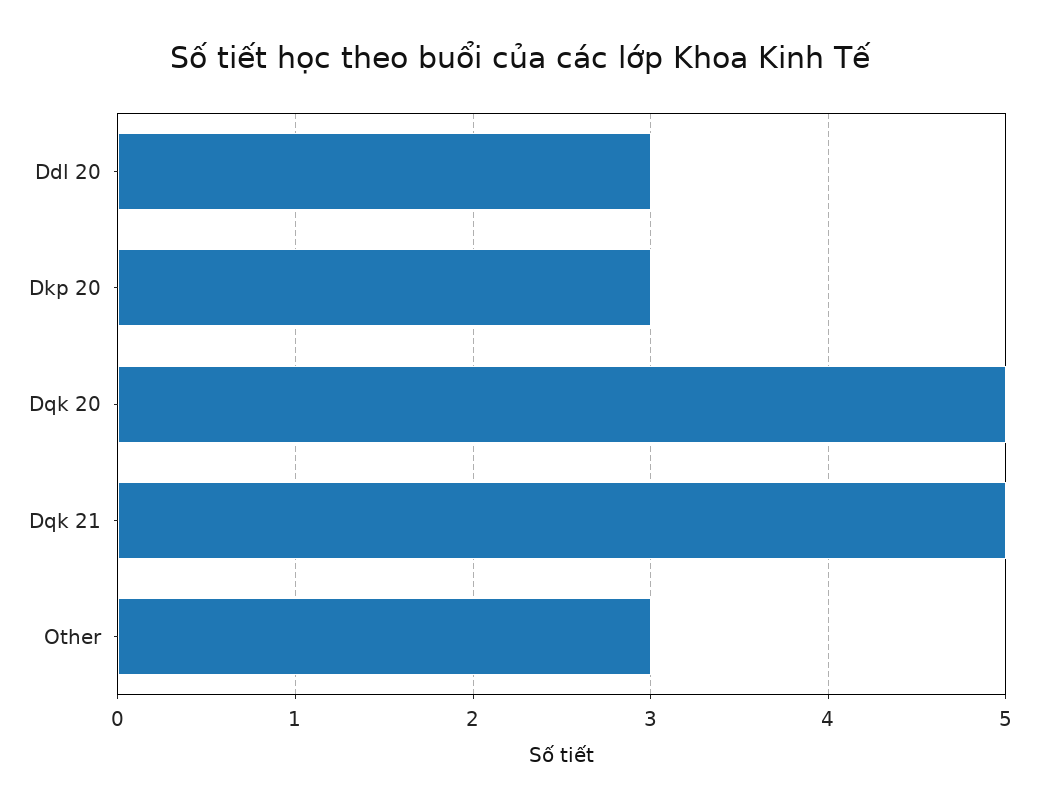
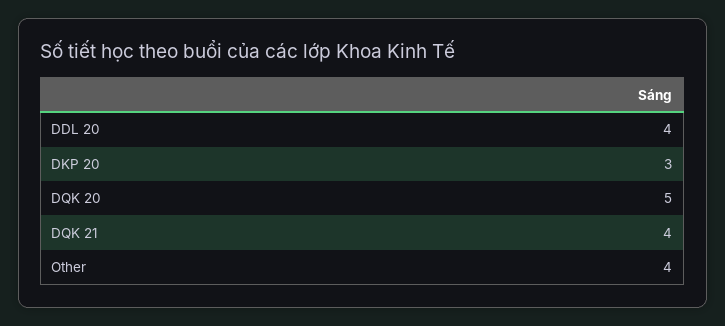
Ddl 20: 3 -> 4
Dqk 21: 5 -> 4
Other: 3 -> 4

